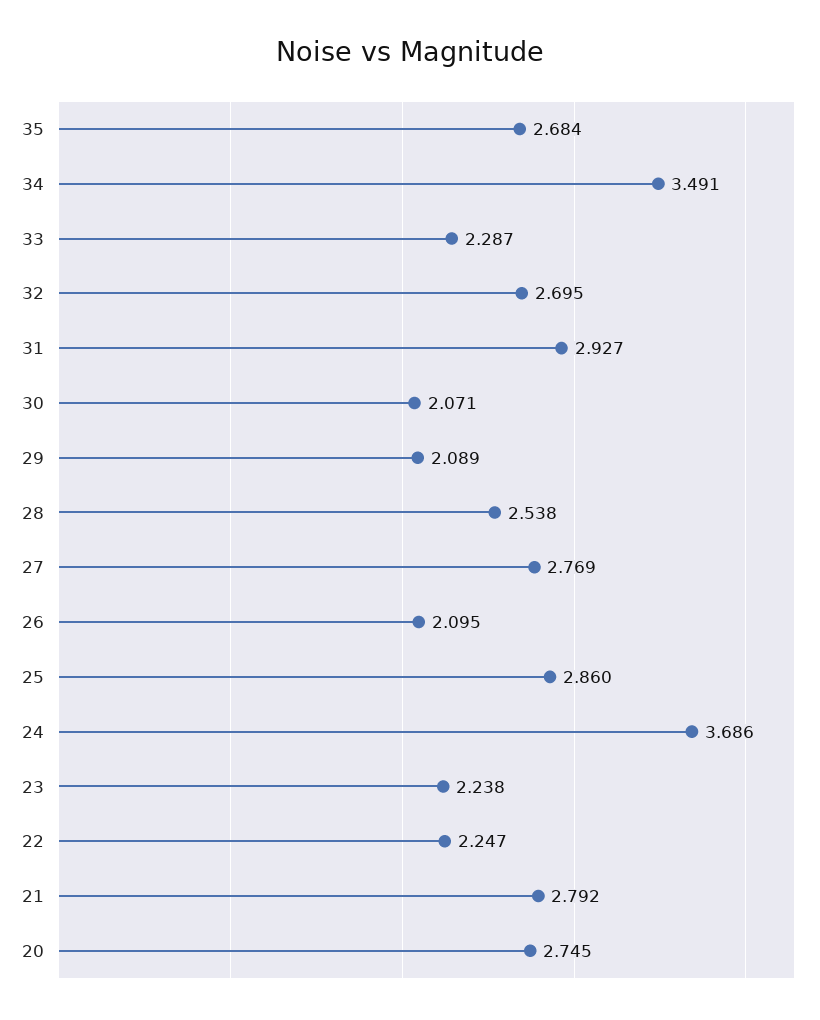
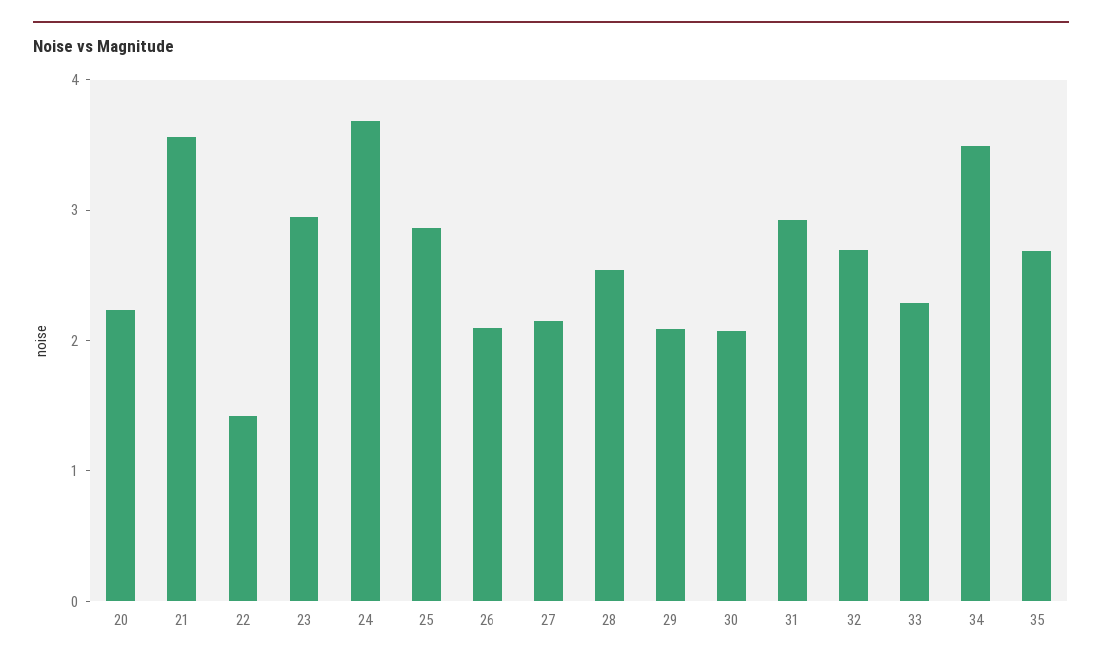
27: 2.769 -> 2.2
23: 2.238 -> 3
22: 2.247 -> 1.4
21: 2.792 -> 3.6
20: 2.745 -> 2.2

